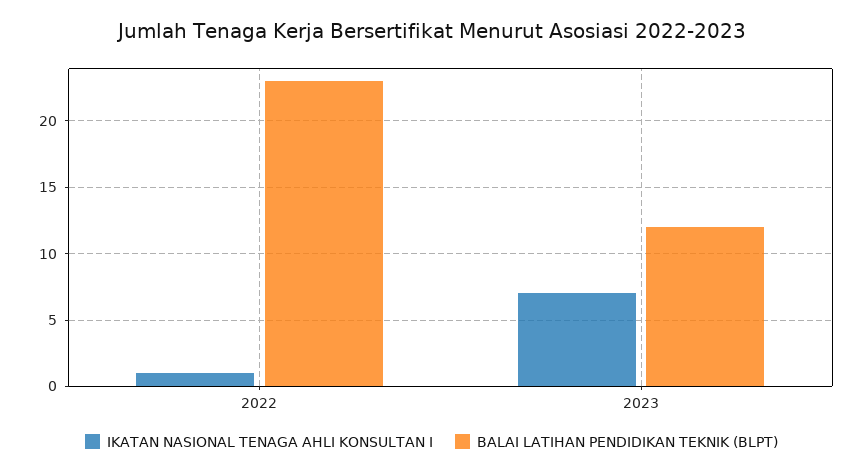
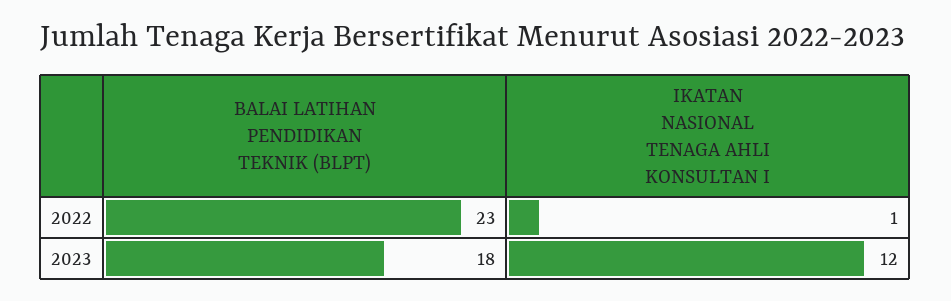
IKATAN NASIONAL TENAGA AHLI KONSULTAN I, 2023: 7 -> 12
BALAI LATIHAN PENDIDIKAN TEKNIK (BLPT), 2023: 12 -> 18

